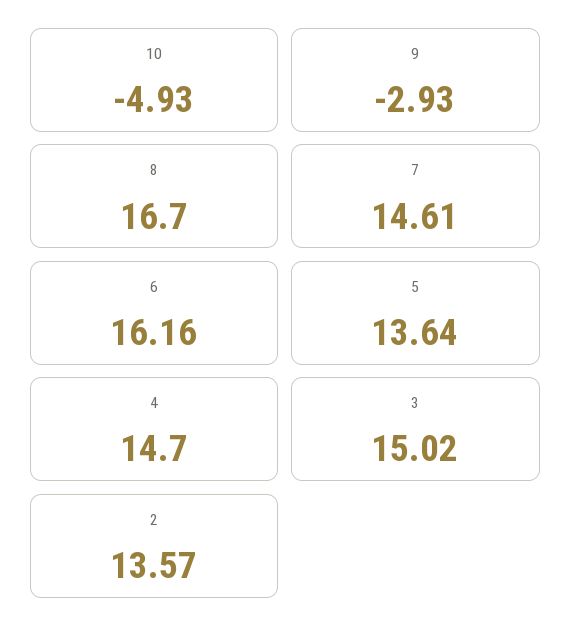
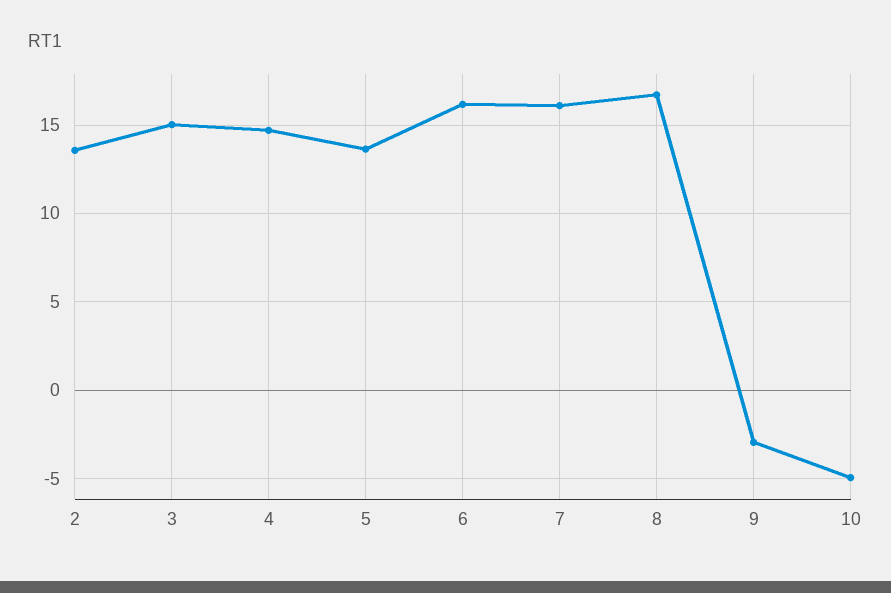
7: 14.61 -> 16

